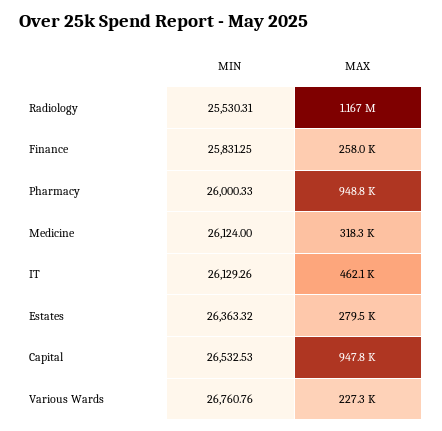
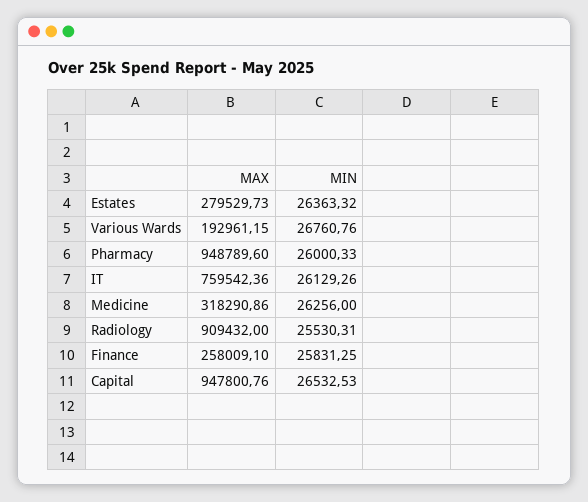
MAX, Radiology: 1167000 -> 909432
MIN, Medicine: 26124 -> 26256
MAX, IT: 462100 -> 759542.36
MAX, Various Wards: 227300 -> 192961.15

